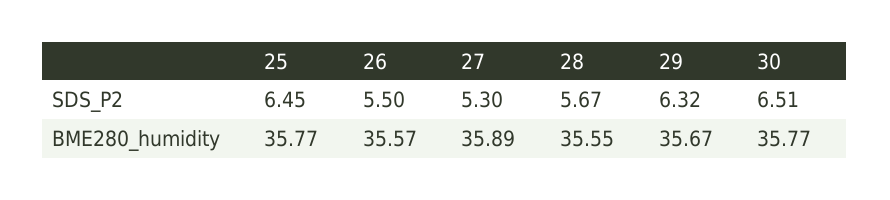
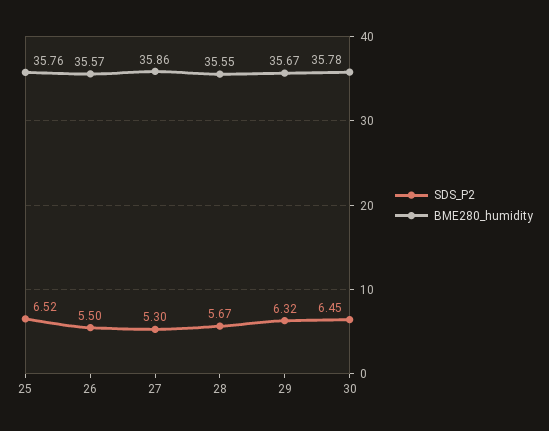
SDS_P2, 25: 6.45 -> 6.52
SDS_P2, 30: 6.51 -> 6.45
BME280_humidity, 25: 35.77 -> 35.76
BME280_humidity, 27: 35.89 -> 35.86
BME280_humidity, 30: 35.77 -> 35.78

